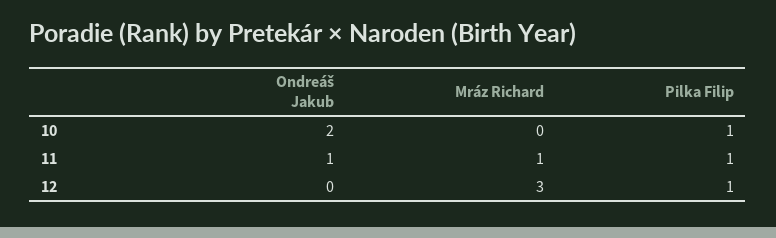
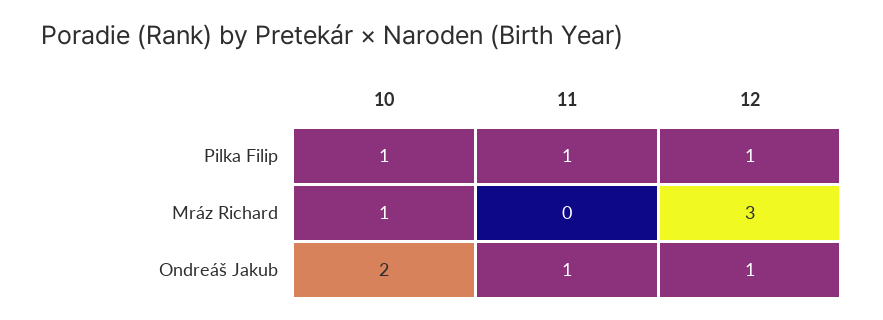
Mráz Richard, 10: 0 -> 1
Mráz Richard, 11: 1 -> 0
Ondreáš Jakub, 12: 0 -> 1

